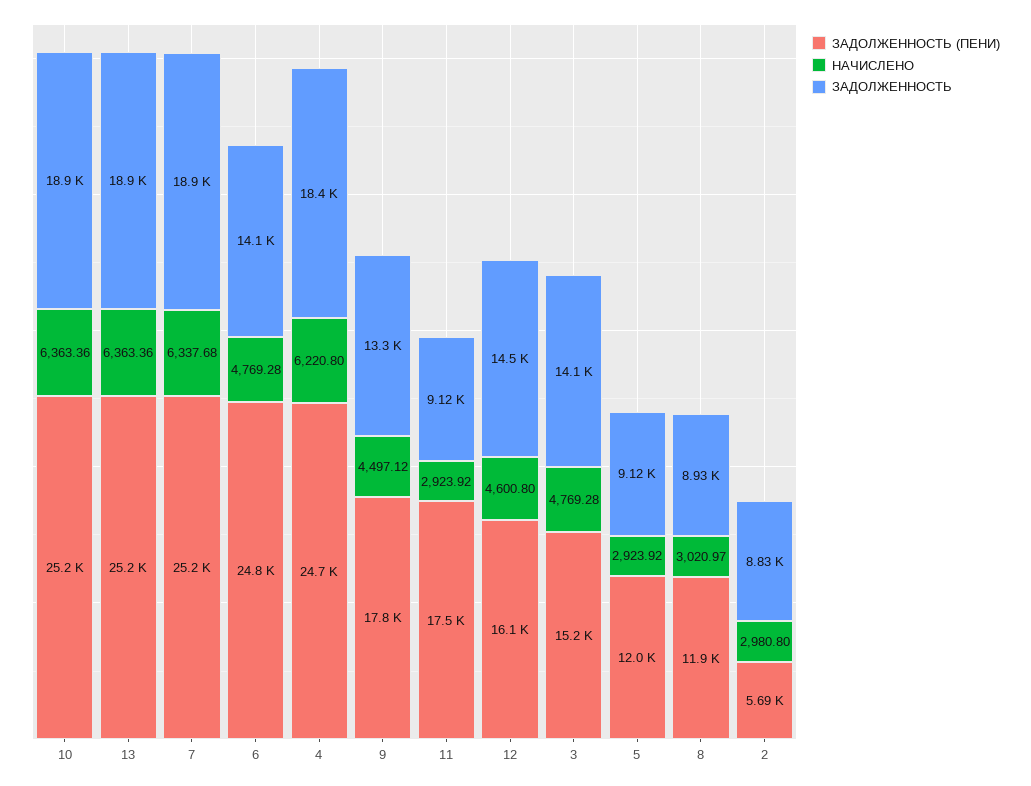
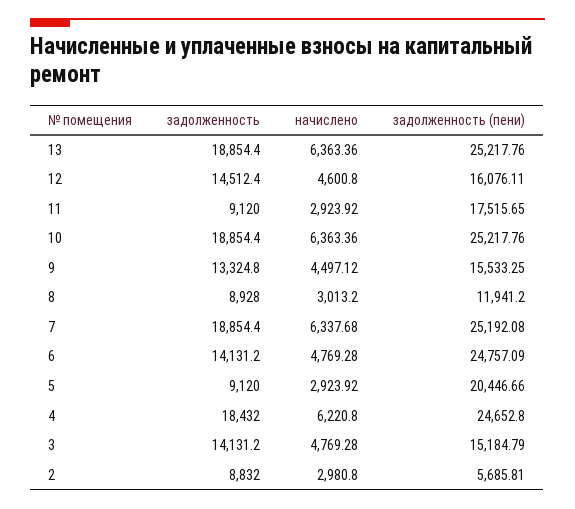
ЗАДОЛЖЕННОСТЬ (ПЕНИ), 9: 17800 -> 15533.25
ЗАДОЛЖЕННОСТЬ (ПЕНИ), 5: 12000 -> 20446.66
НАЧИСЛЕНО, 8: 3020.97 -> 3013.2

